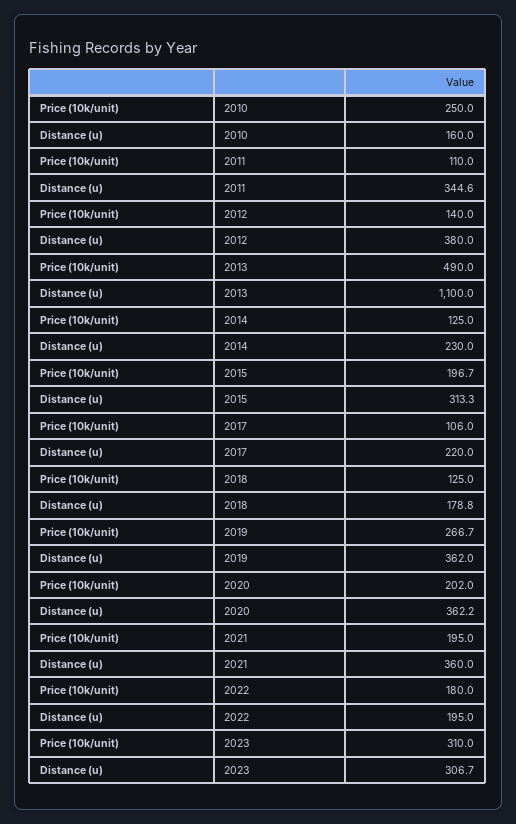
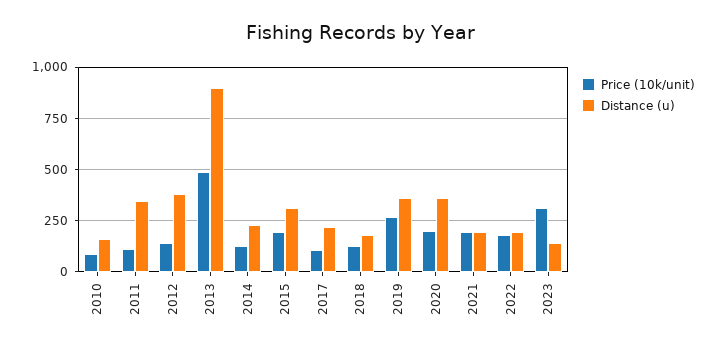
Price (10k/unit), 2010: 250 -> 100
Distance (u), 2013: 1100 -> 900
Distance (u), 2021: 360 -> 200
Distance (u), 2023: 306.7 -> 150

